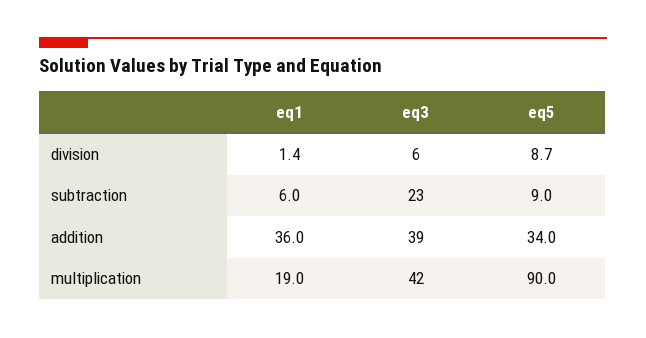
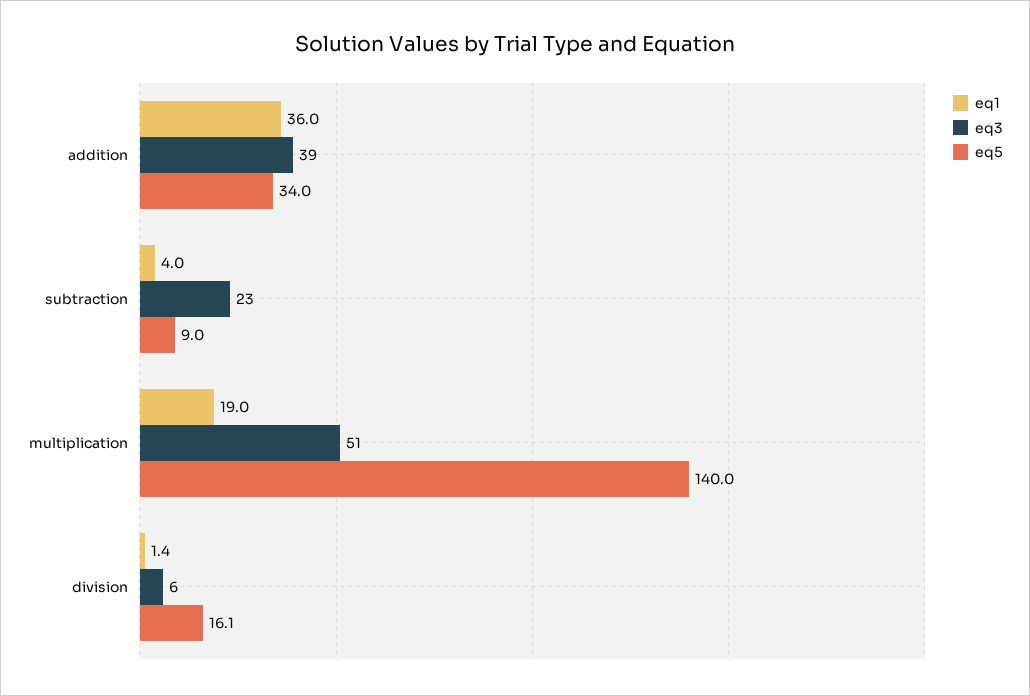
eq5, division: 8.7 -> 16.1
eq1, subtraction: 6 -> 4
eq3, multiplication: 42 -> 51
eq5, multiplication: 90 -> 140

